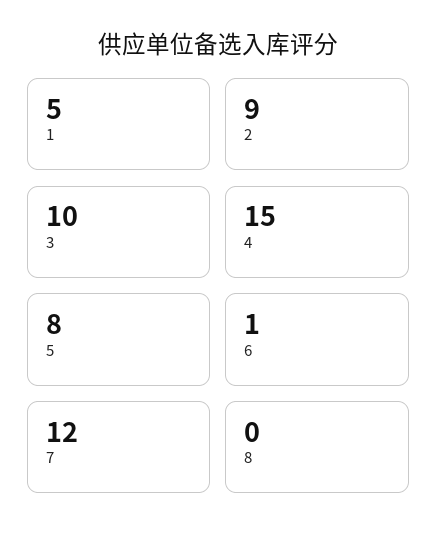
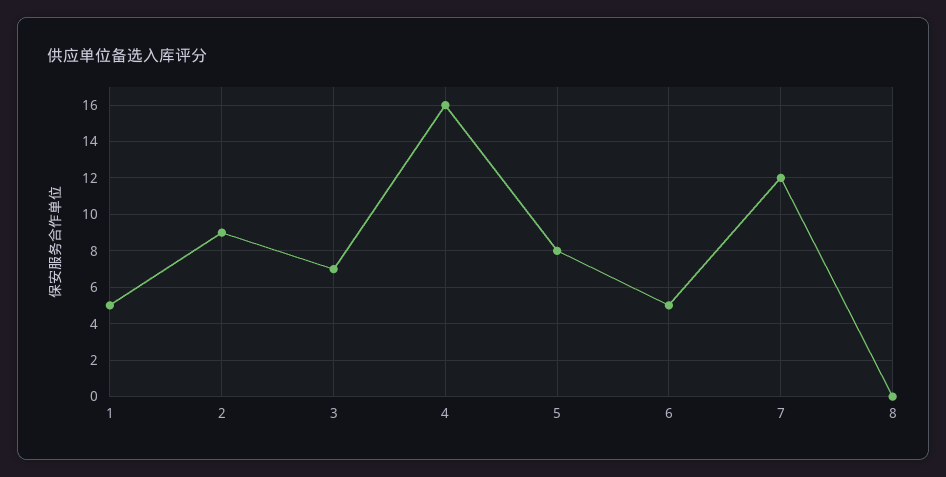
3: 10 -> 7
4: 15 -> 16
6: 1 -> 5

